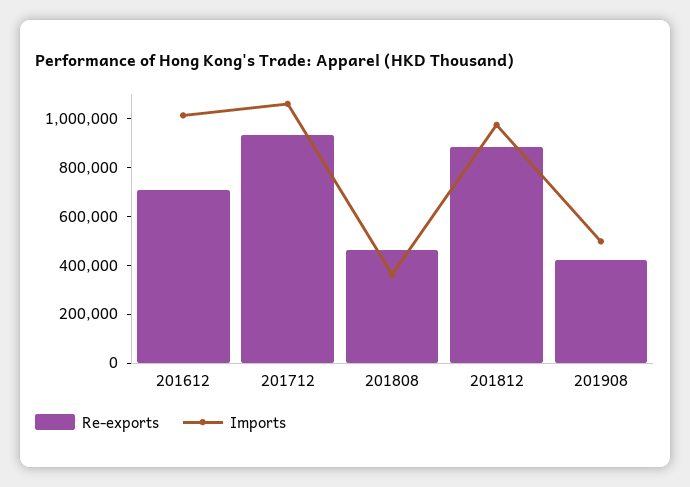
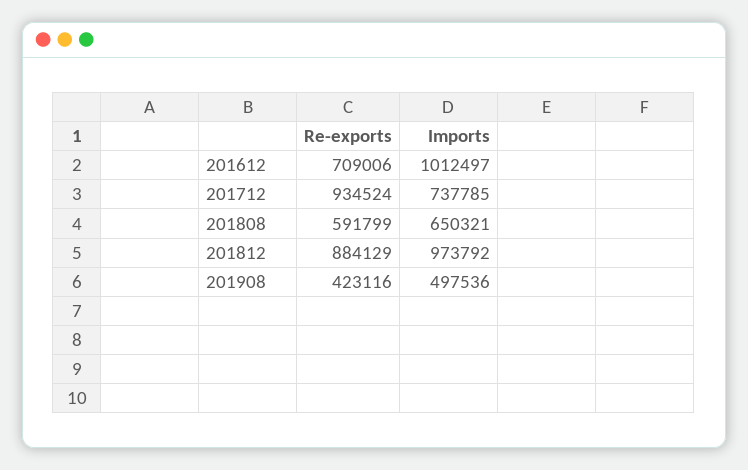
Imports, 201712: 1050000 -> 737785
Re-exports, 201808: 450000 -> 591799
Imports, 201808: 350000 -> 650321

